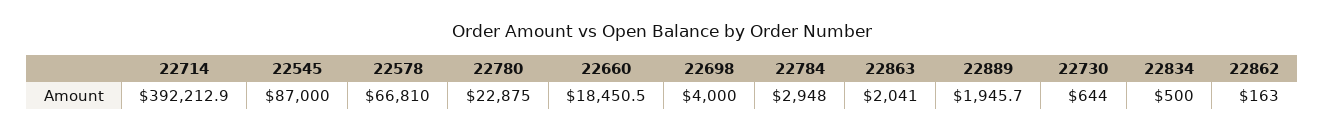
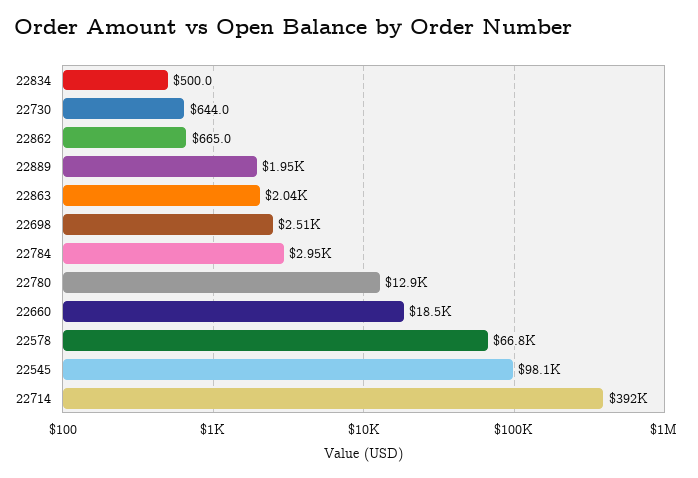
22545: 87000 -> 98100
22780: 22875 -> 12900
22698: 4000 -> 2510
22862: 163 -> 665

